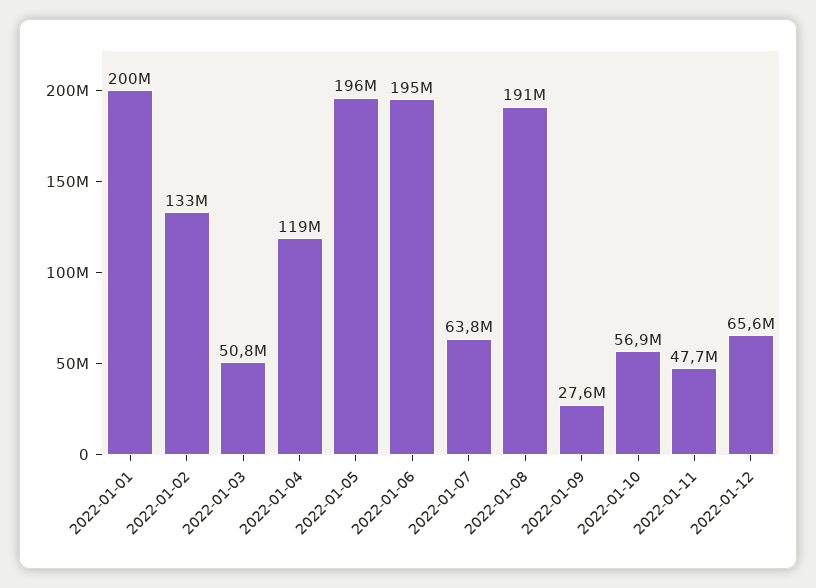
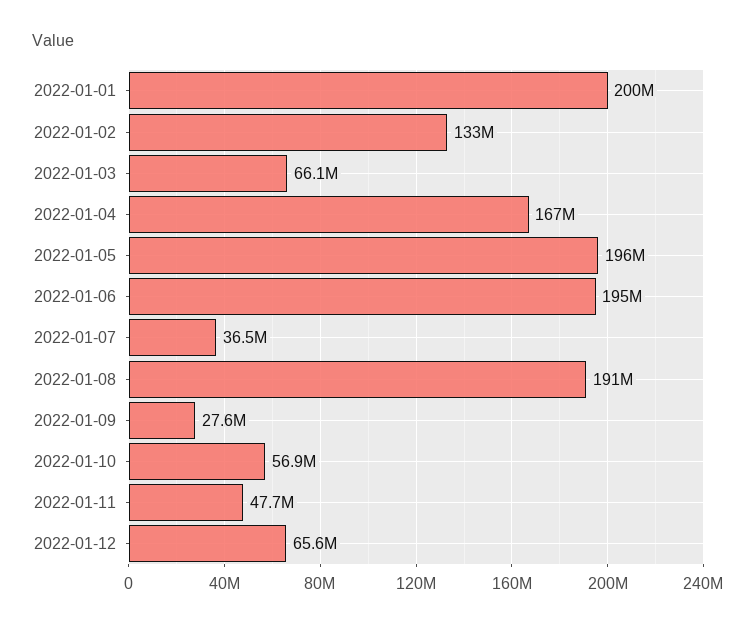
2022-01-03: 50800000 -> 66100000
2022-01-04: 119000000 -> 167000000
2022-01-07: 63800000 -> 36500000

